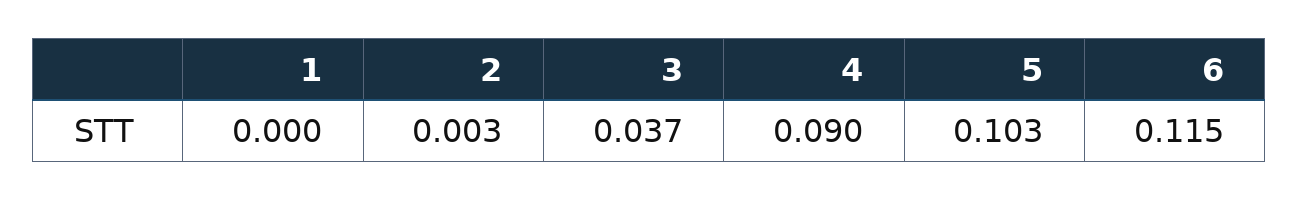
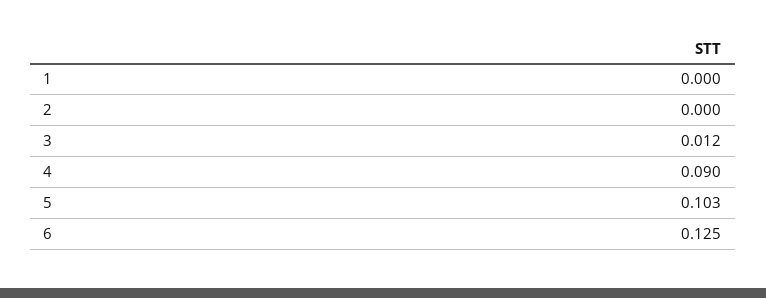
2: 0.003 -> 0
3: 0.037 -> 0.012
6: 0.115 -> 0.125

